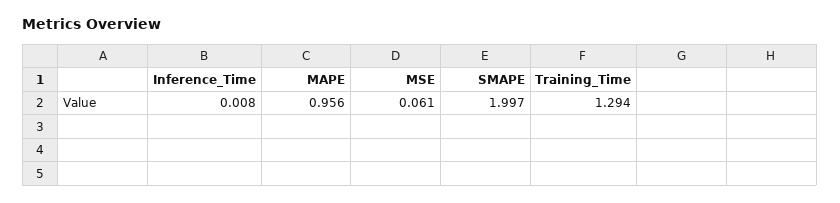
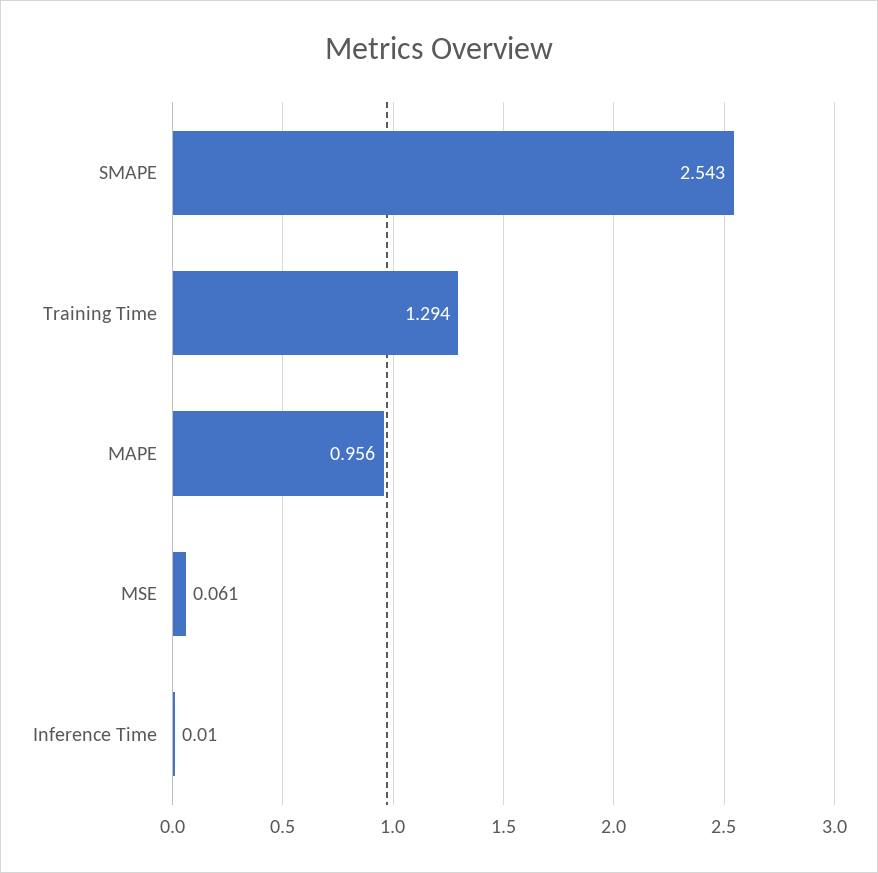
Inference_Time: 0.008 -> 0.01
SMAPE: 1.997 -> 2.543

